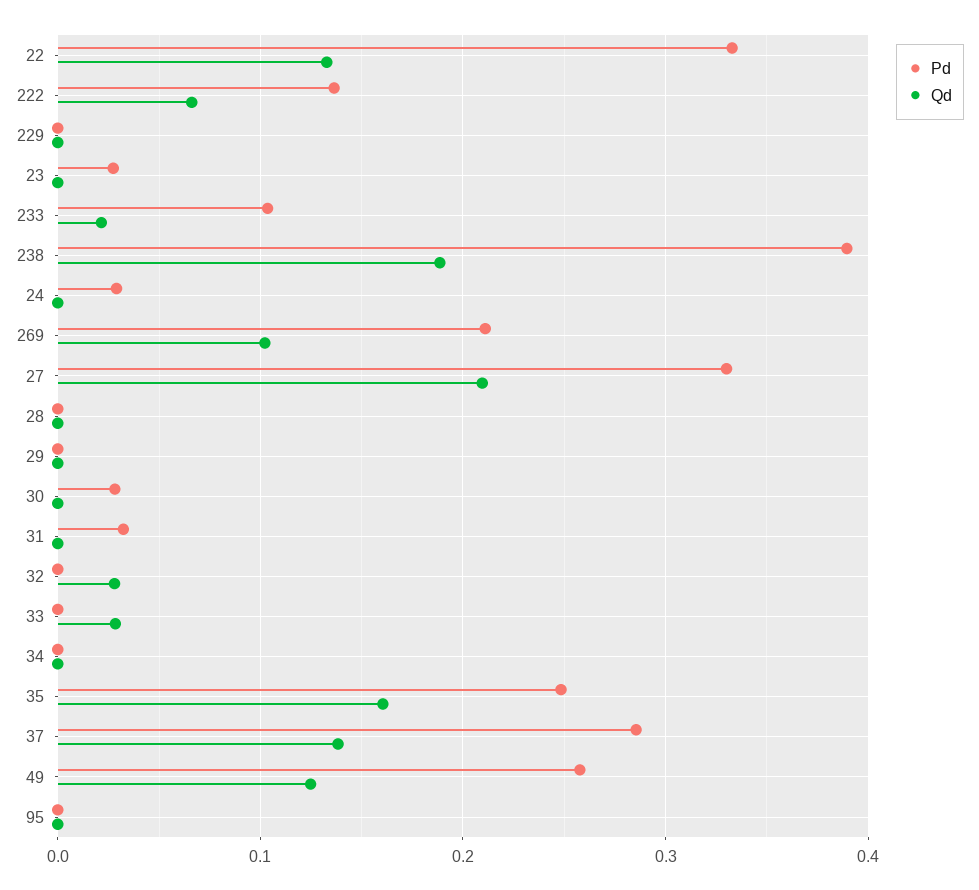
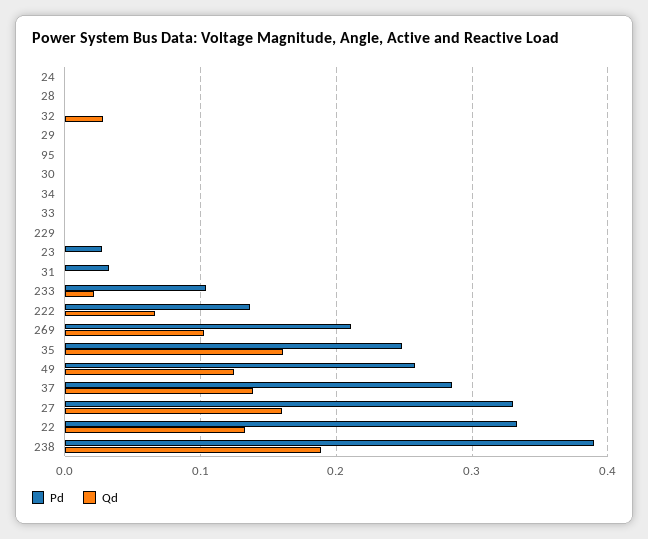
Pd, 24: 0.03 -> 0
Qd, 27: 0.21 -> 0.16
Pd, 30: 0.03 -> 0
Qd, 33: 0.03 -> 0

